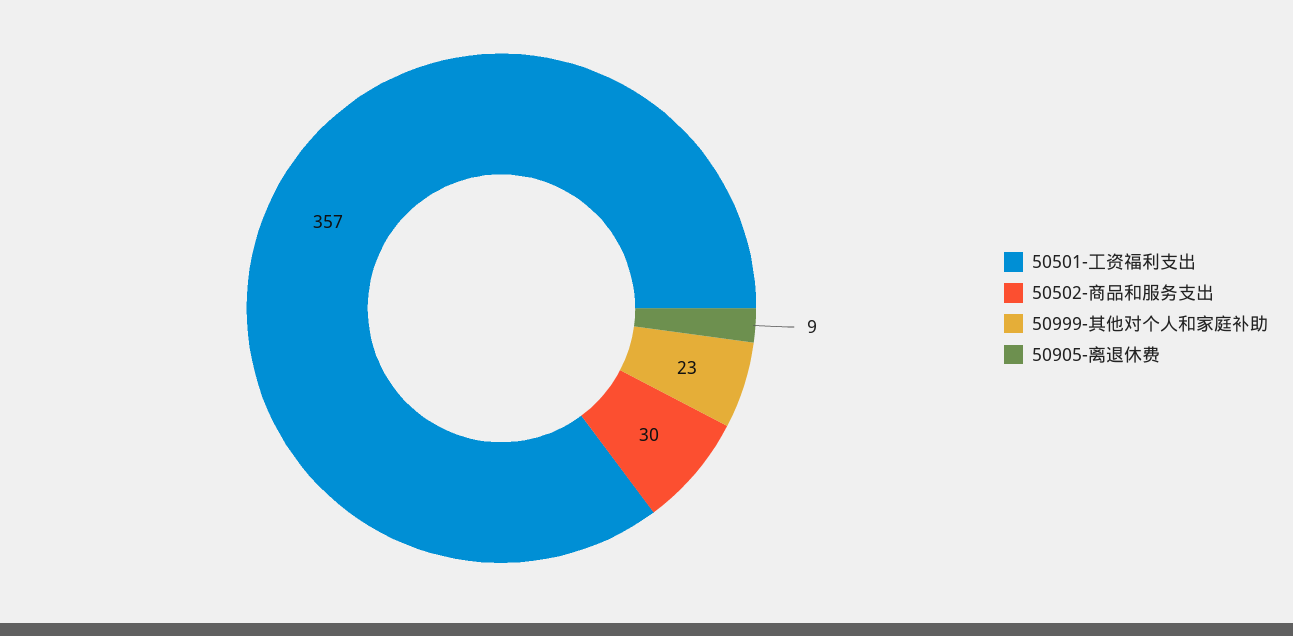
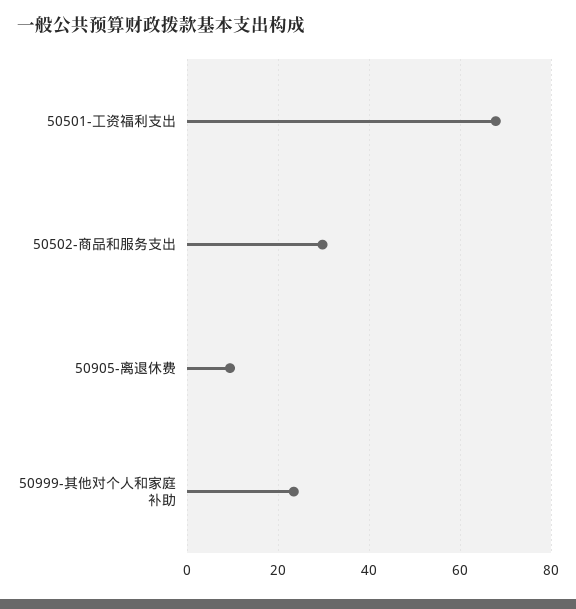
50501-工资福利支出: 357 -> 68

